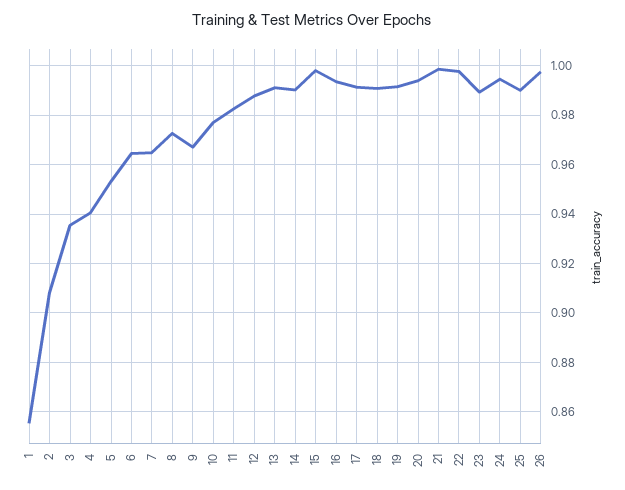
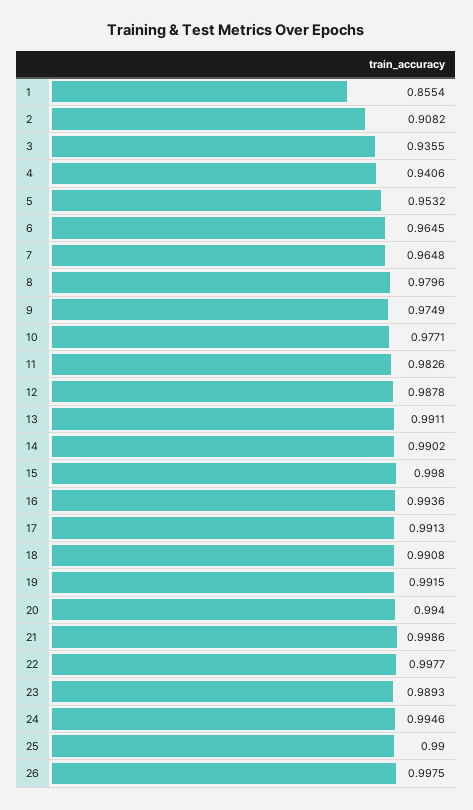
8: 0.9725 -> 0.9796
9: 0.9675 -> 0.9749

